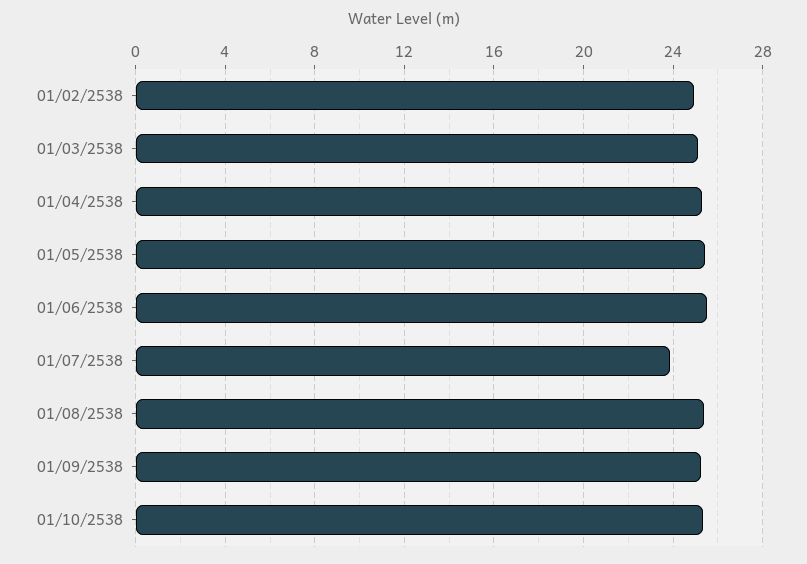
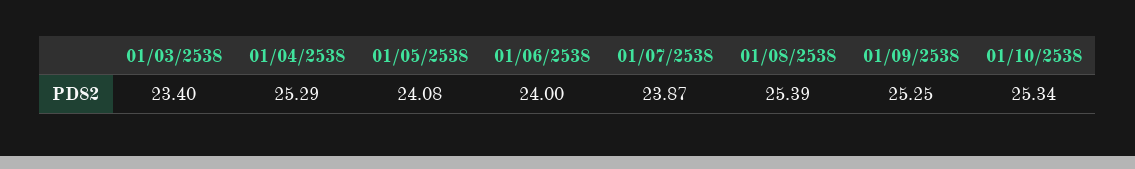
01/02/2538: 25 -> none
01/03/2538: 25 -> 23.4
01/05/2538: 25.5 -> 24.08
01/06/2538: 25.5 -> 24

